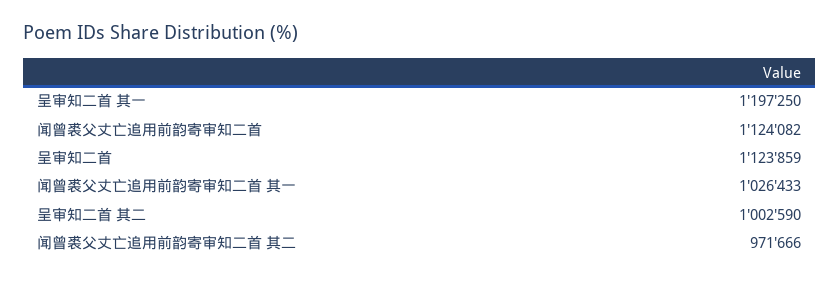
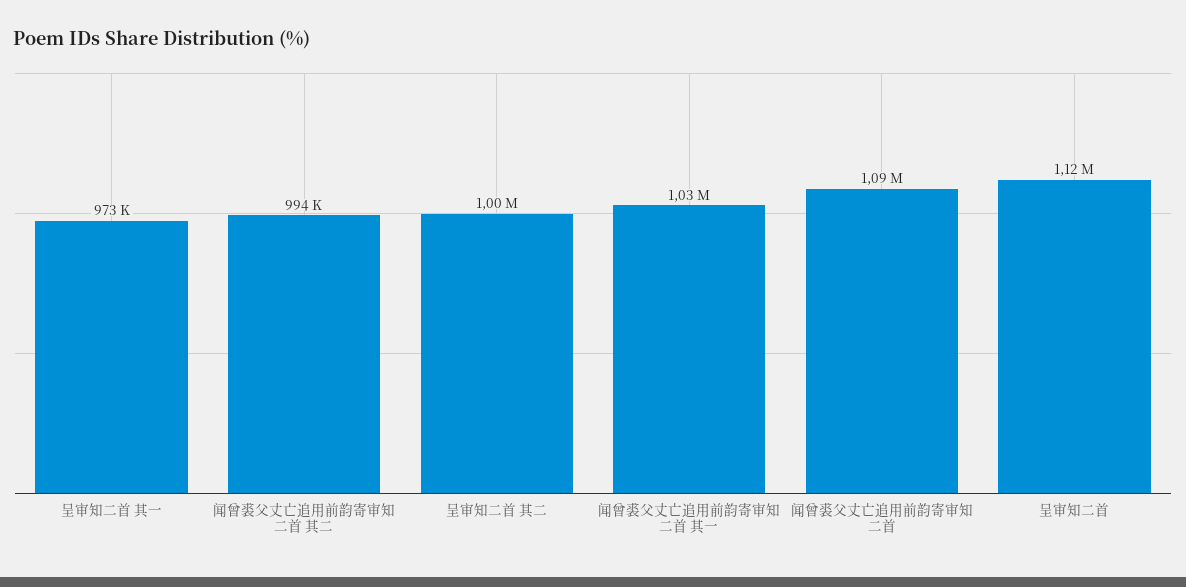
呈审知二首 其一: 1197250 -> 973000
闻曾裘父丈亡追用前韵寄审知二首: 1124082 -> 1090000
闻曾裘父丈亡追用前韵寄审知二首 其二: 971666 -> 994000

